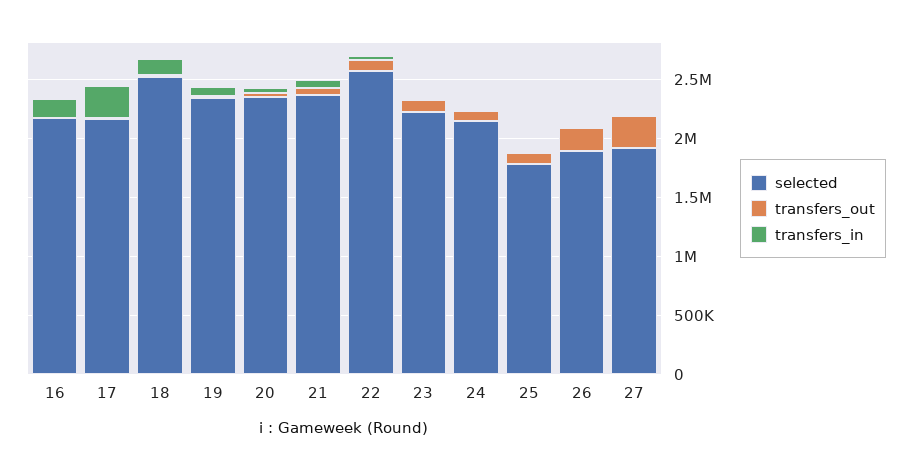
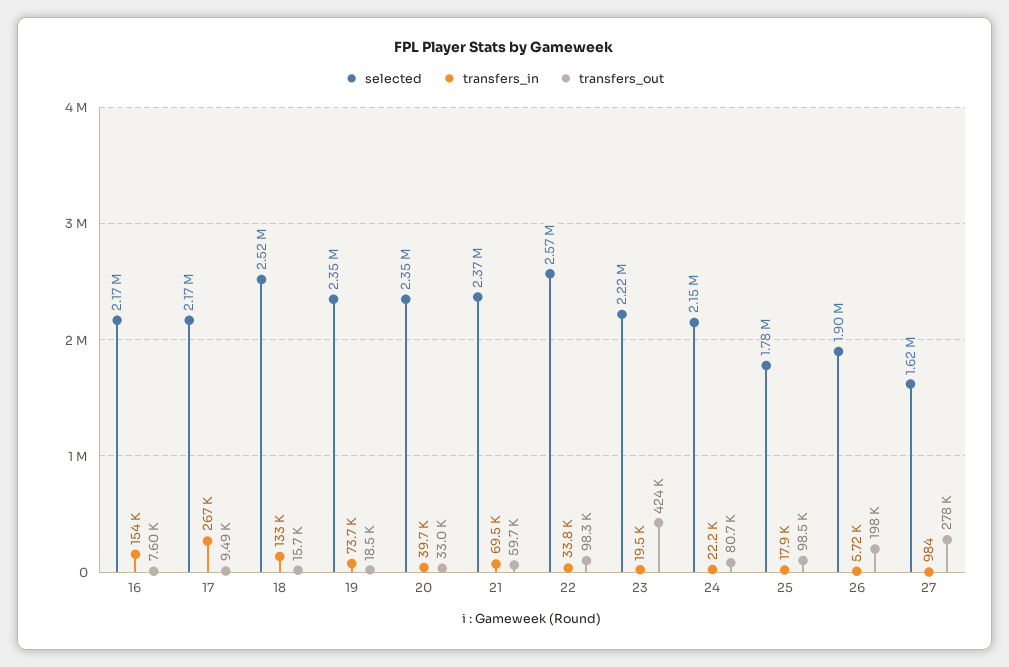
transfers_out, 23: 100000 -> 424000
selected, 27: 1900000 -> 1620000

